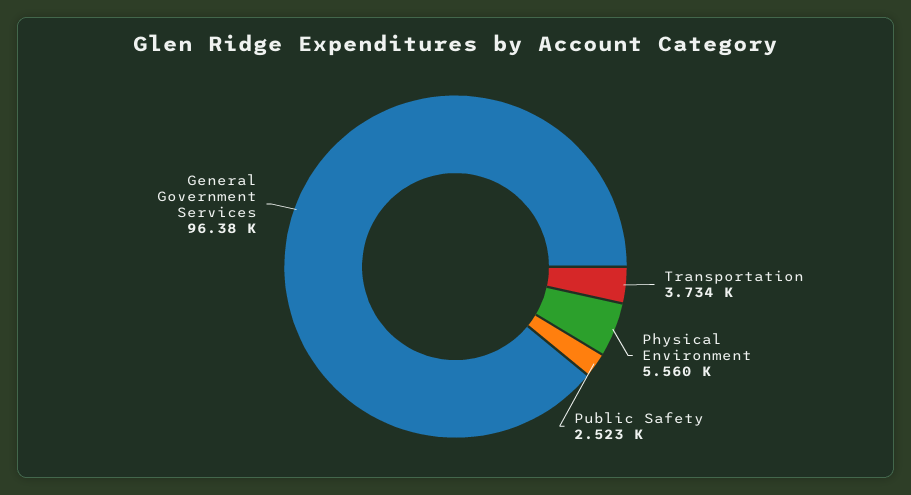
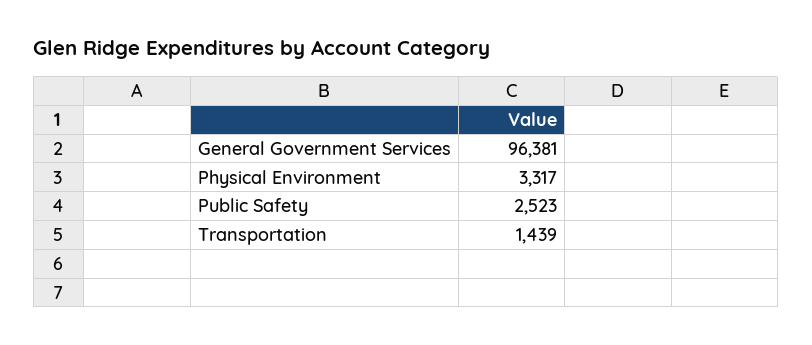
Transportation: 3734 -> 1439
Physical Environment: 5560 -> 3317

